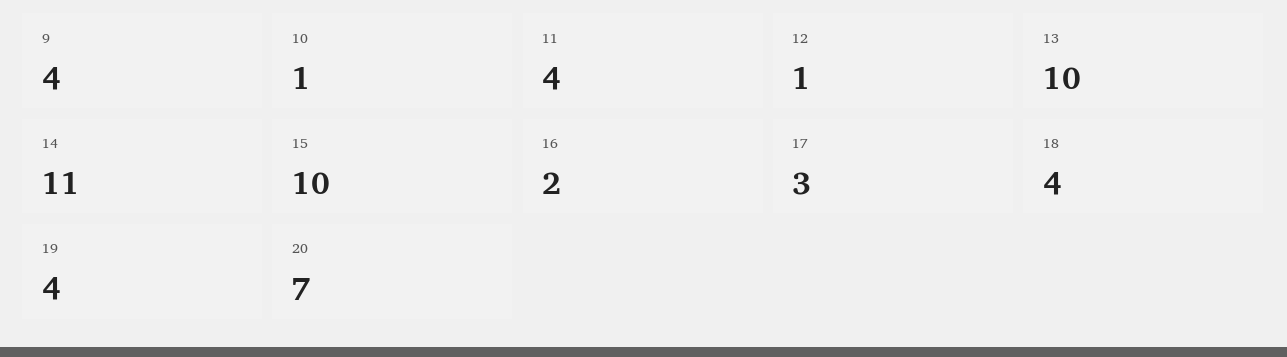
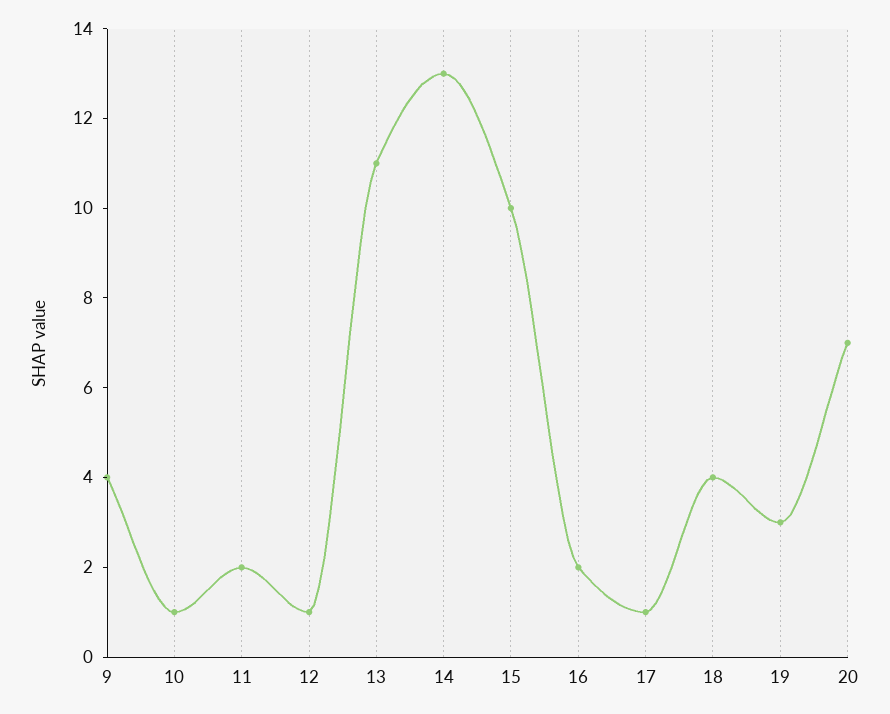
11: 4 -> 2
13: 10 -> 11
14: 11 -> 13
17: 3 -> 1
19: 4 -> 3

